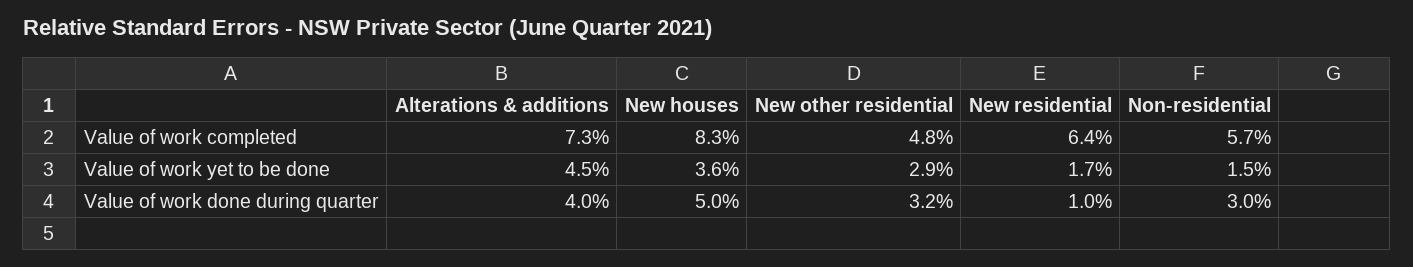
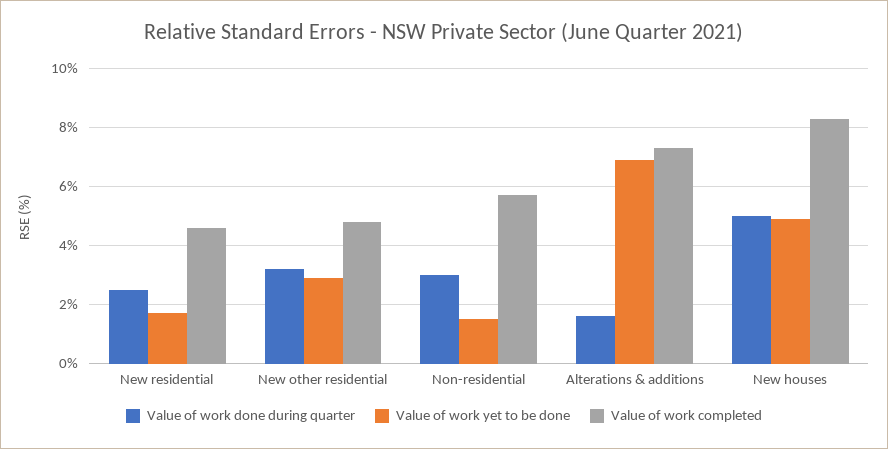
Value of work completed, New residential: 6.4 -> 4.5
Value of work yet to be done, Alterations & additions: 4.5 -> 7
Value of work yet to be done, New houses: 3.6 -> 5
Value of work done during quarter, Alterations & additions: 4 -> 1.5
Value of work done during quarter, New residential: 1 -> 2.5

